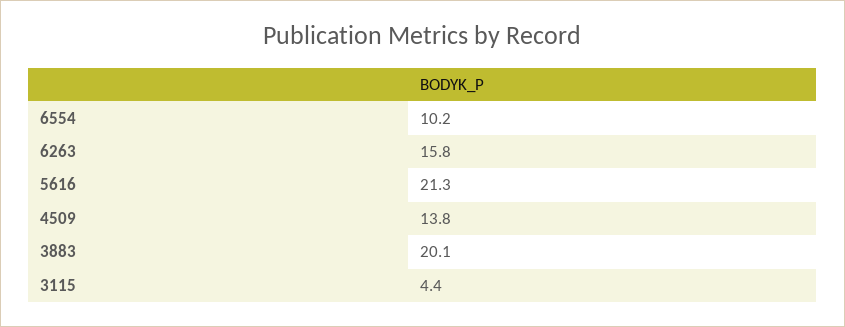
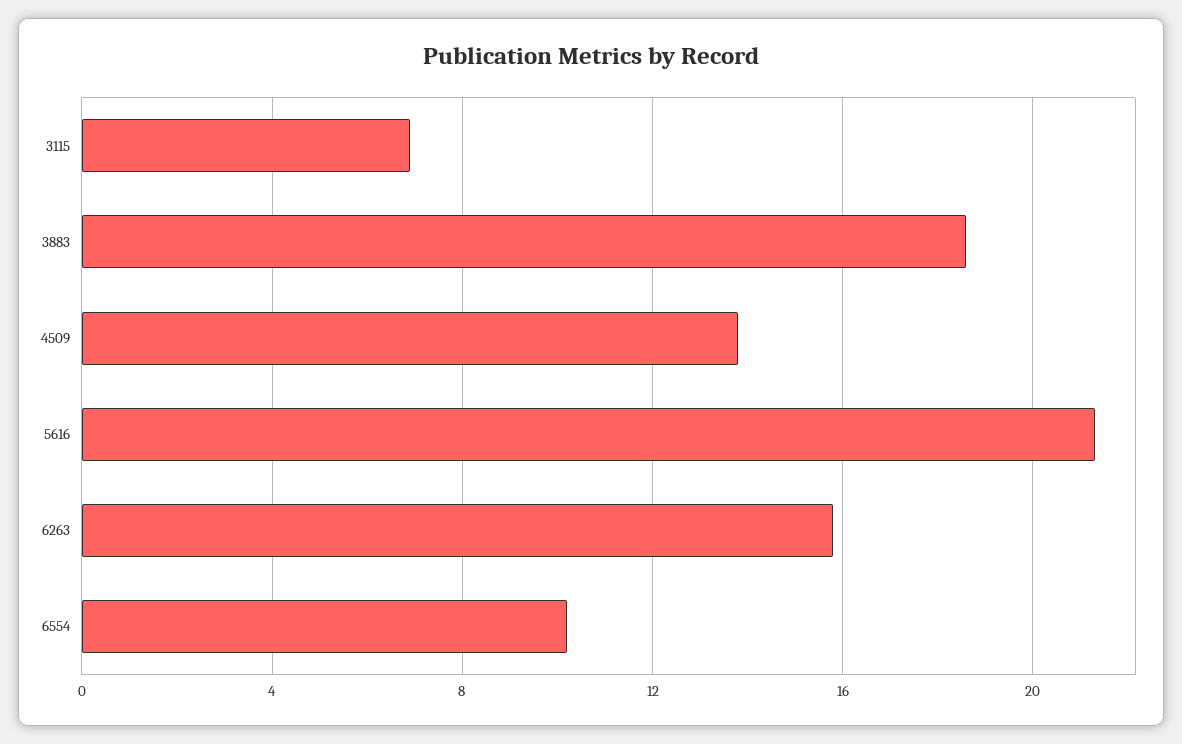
3883: 20.1 -> 18.5
3115: 4.4 -> 7

